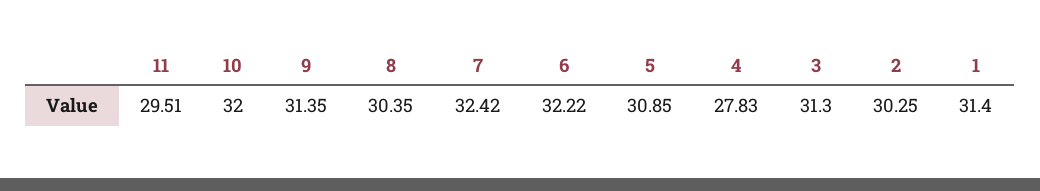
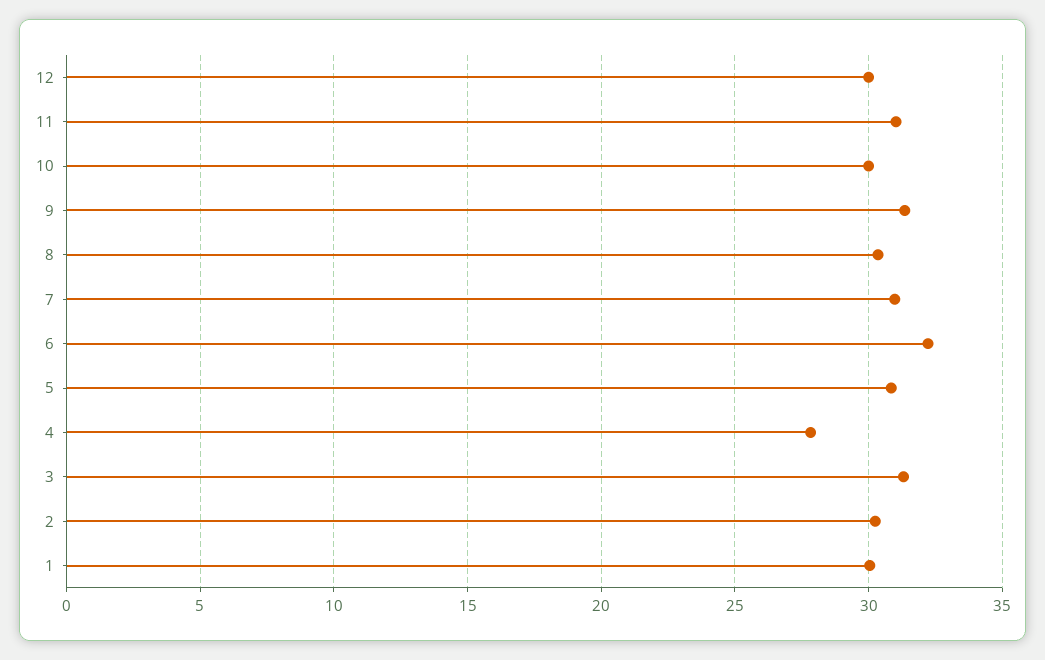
11: 29.51 -> 31
10: 32 -> 30
7: 32.42 -> 31
1: 31.4 -> 30
12: none -> 30

